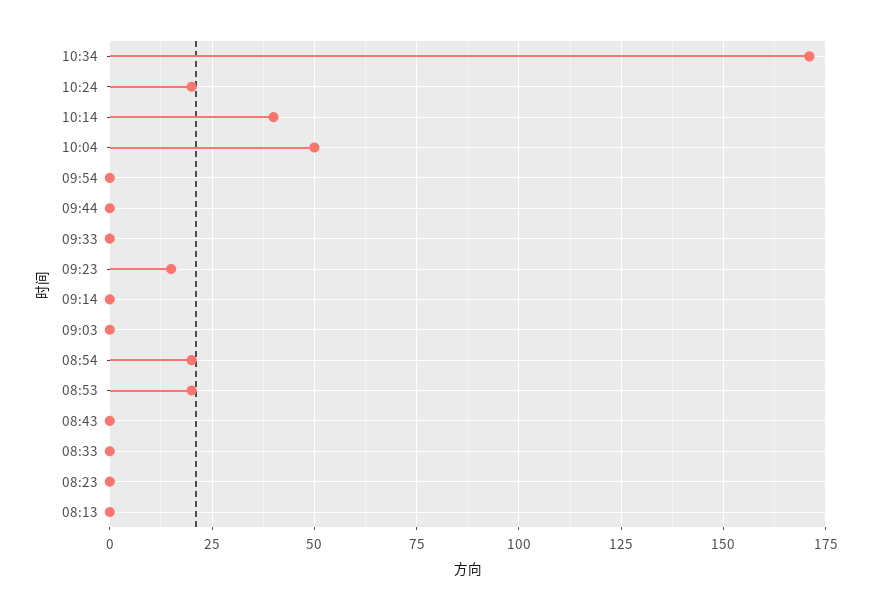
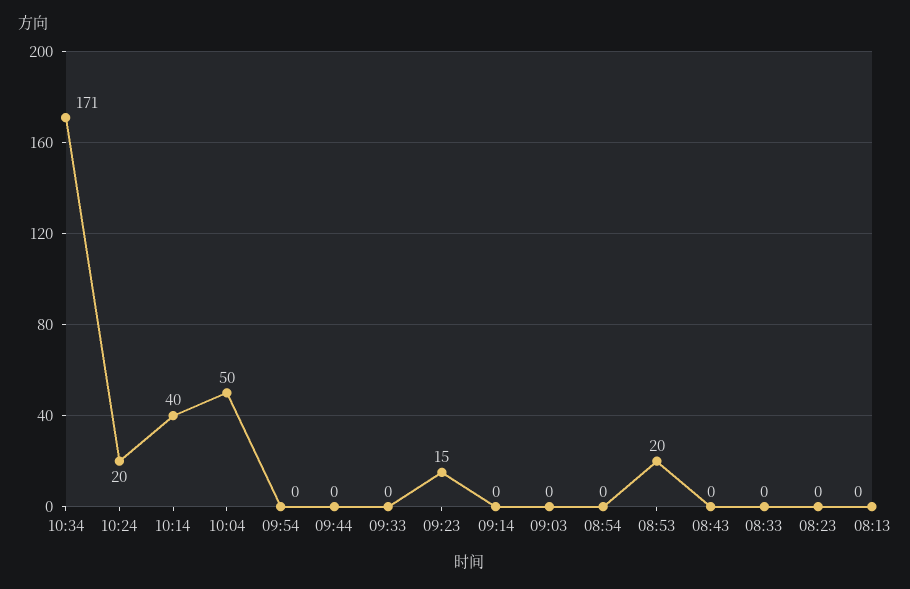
08:54: 20 -> 0

